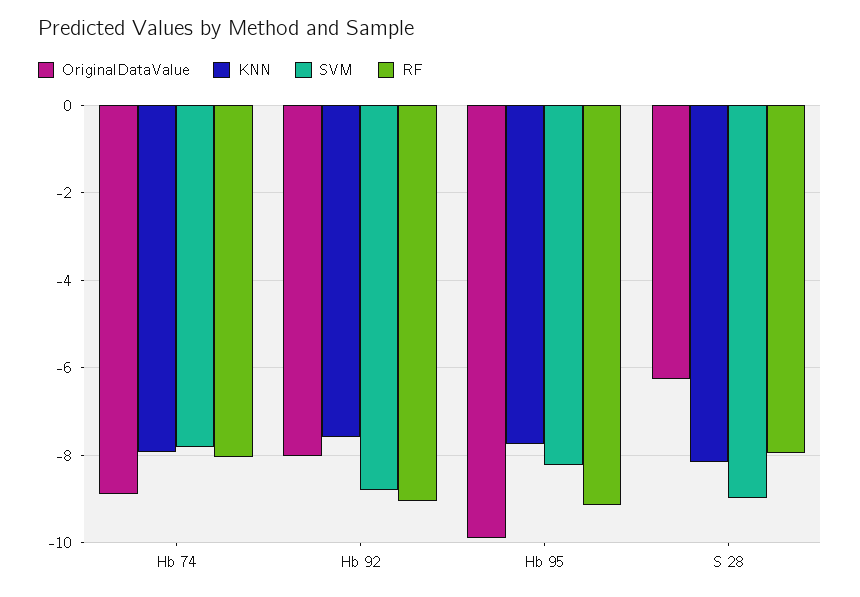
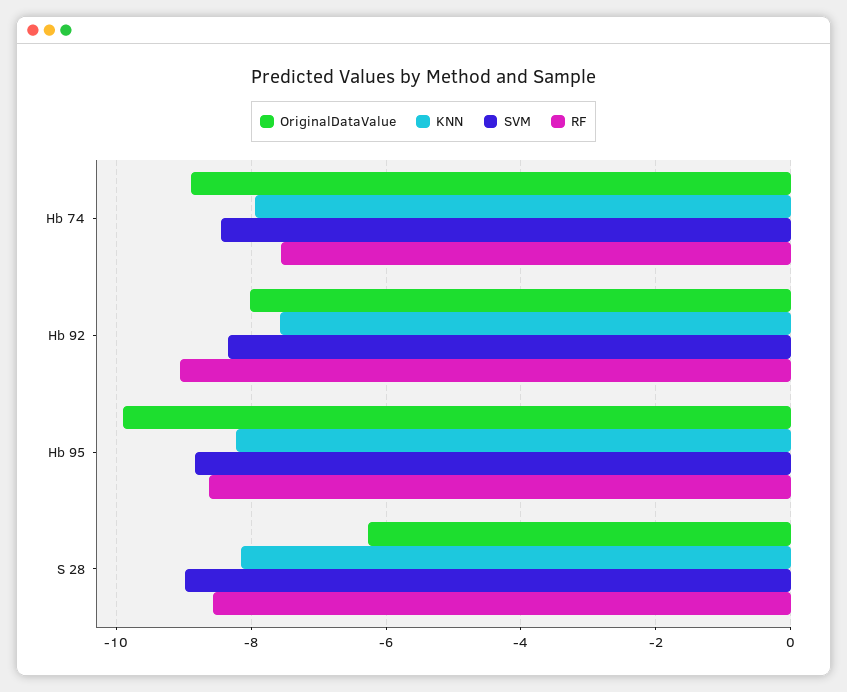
SVM, Hb 74: -7.8 -> -8.4
RF, Hb 74: -8 -> -7.6
SVM, Hb 92: -8.8 -> -8.4
KNN, Hb 95: -7.8 -> -8.2
SVM, Hb 95: -8.2 -> -8.8
RF, Hb 95: -9.2 -> -8.6
RF, S 28: -8 -> -8.6

